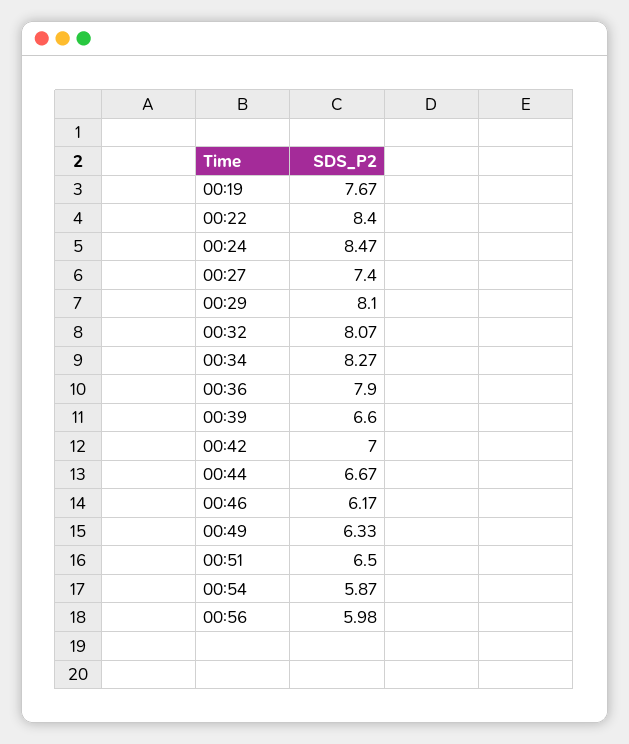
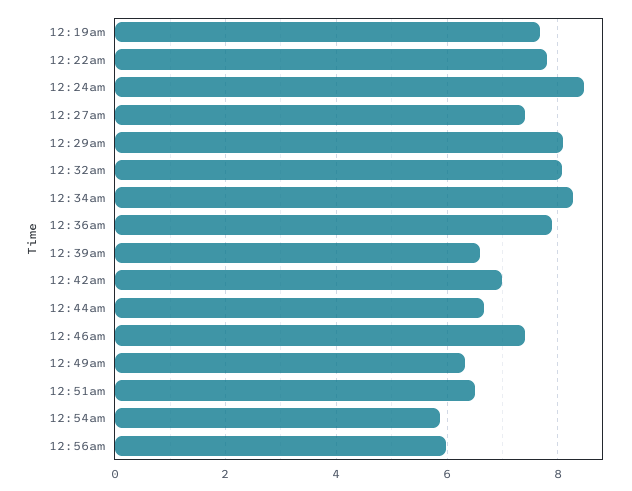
00:22: 8.4 -> 7.8
00:46: 6.17 -> 7.4

